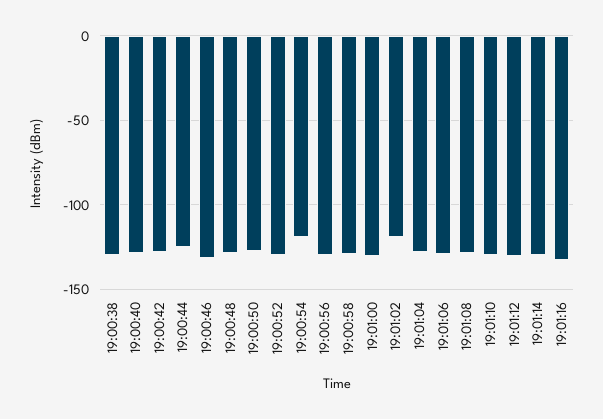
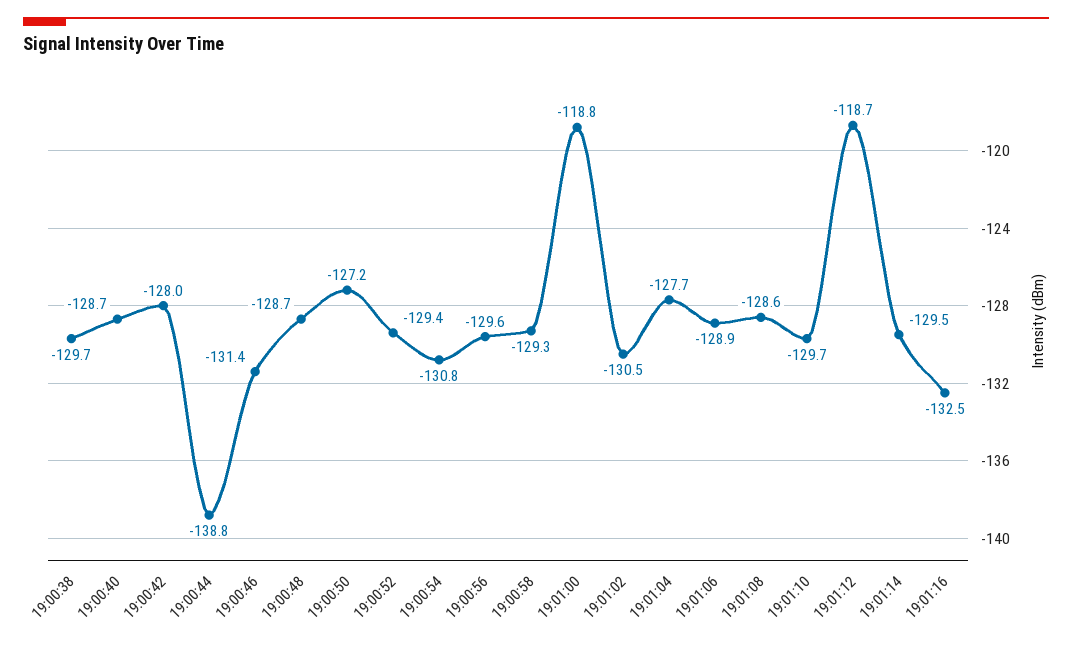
19:00:44: -125 -> -138.8
19:00:54: -120 -> -130.8
19:01:00: -130 -> -118.8
19:01:02: -120 -> -130.5
19:01:12: -130 -> -118.7

